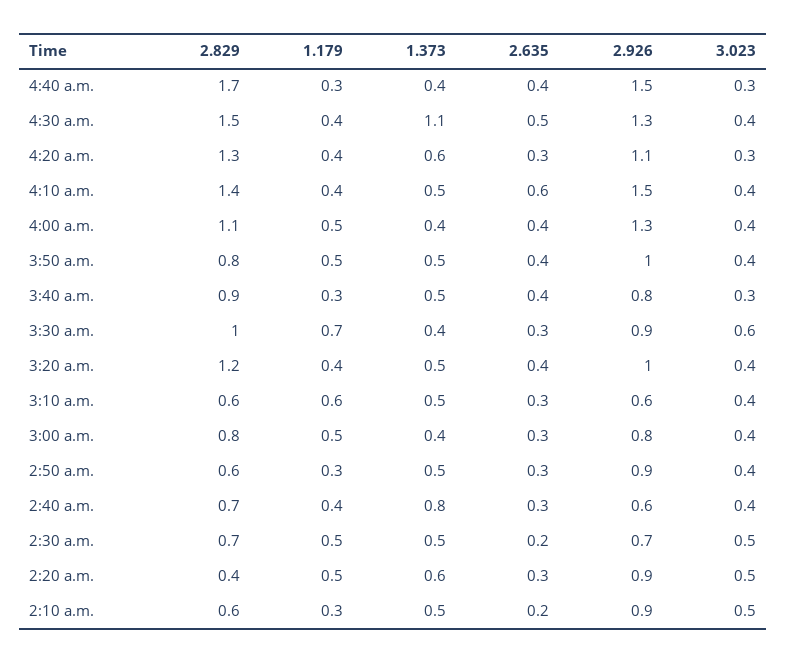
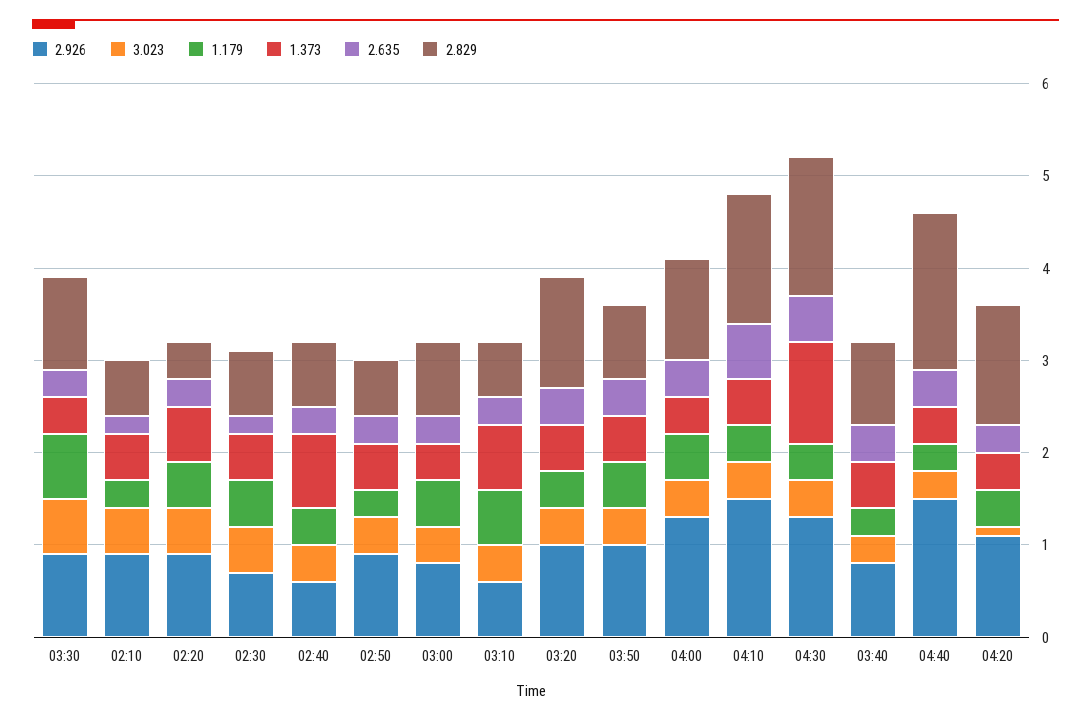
1.373, 4:20 a.m.: 0.6 -> 0.4
3.023, 4:20 a.m.: 0.3 -> 0.1
1.373, 3:10 a.m.: 0.5 -> 0.7

